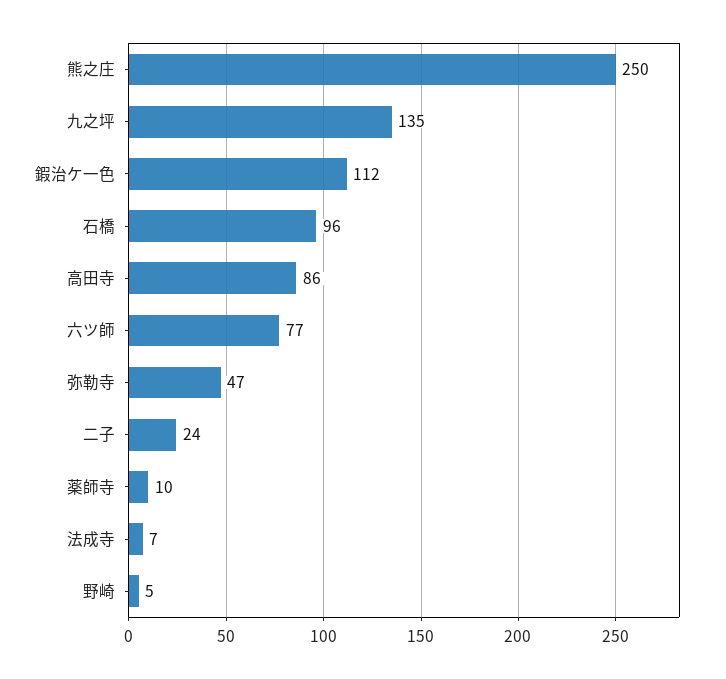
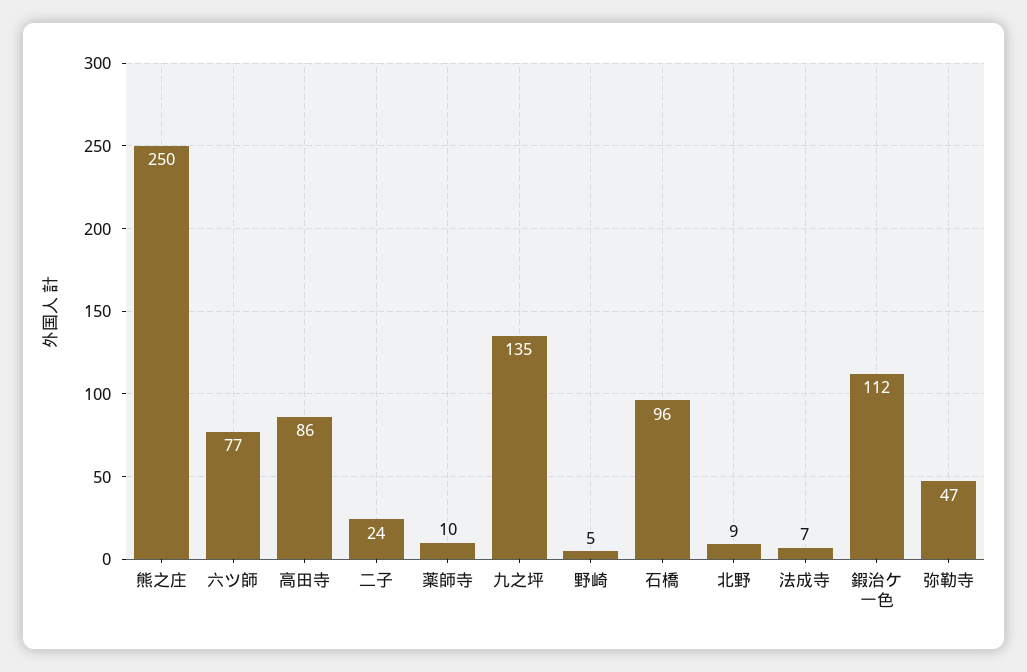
北野: none -> 9

